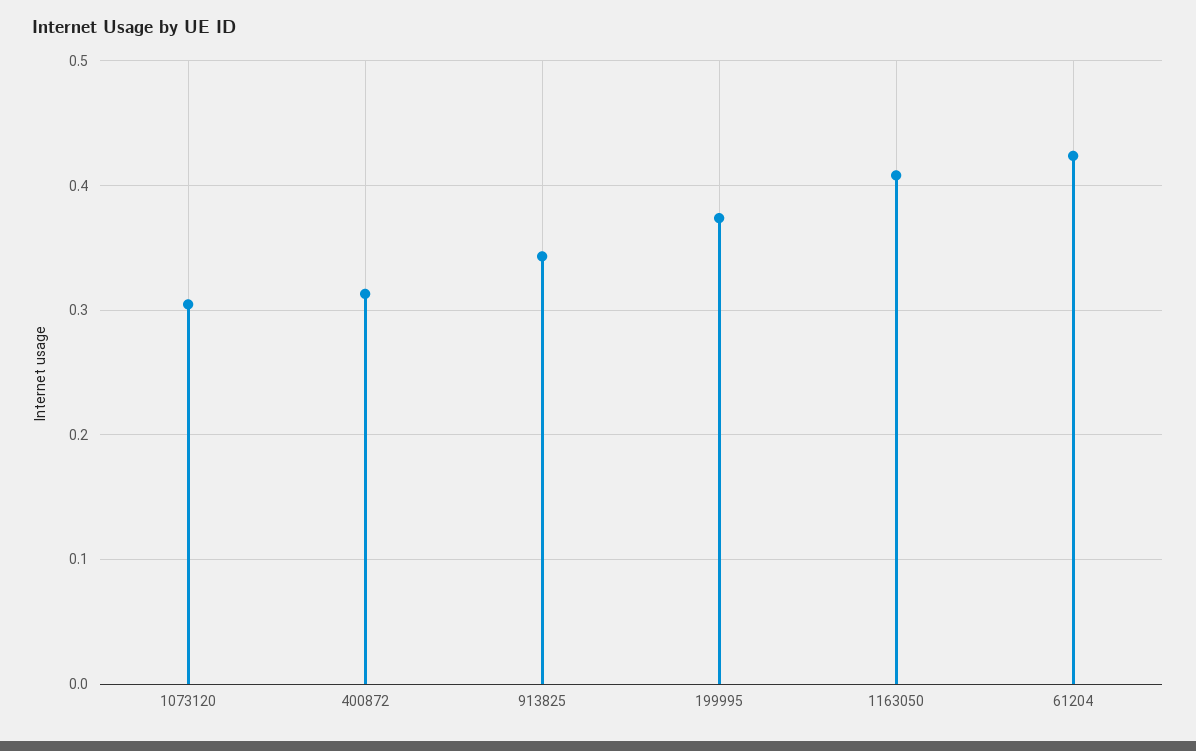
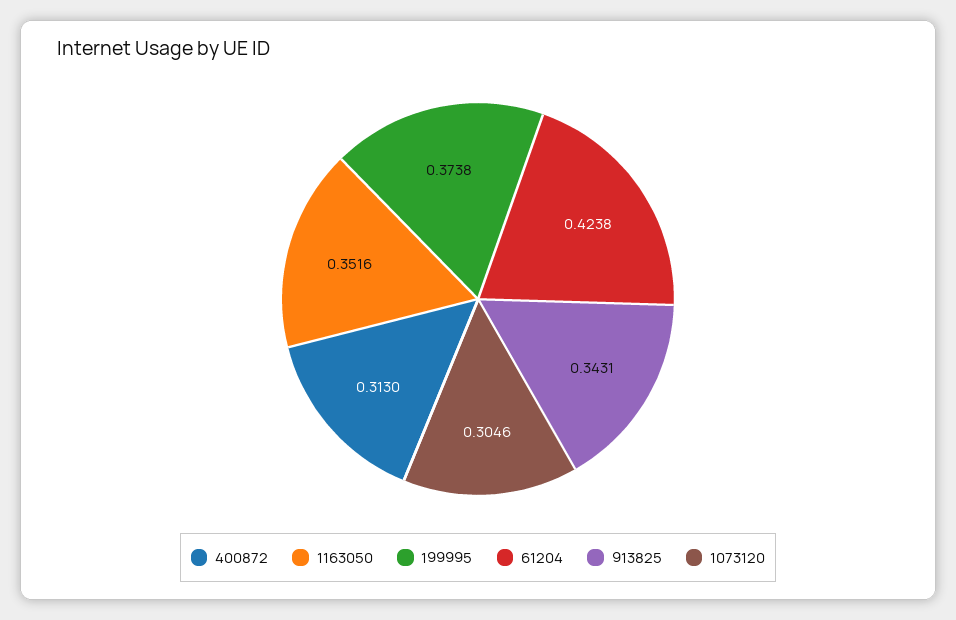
1163050: 0.41 -> 0.3516

